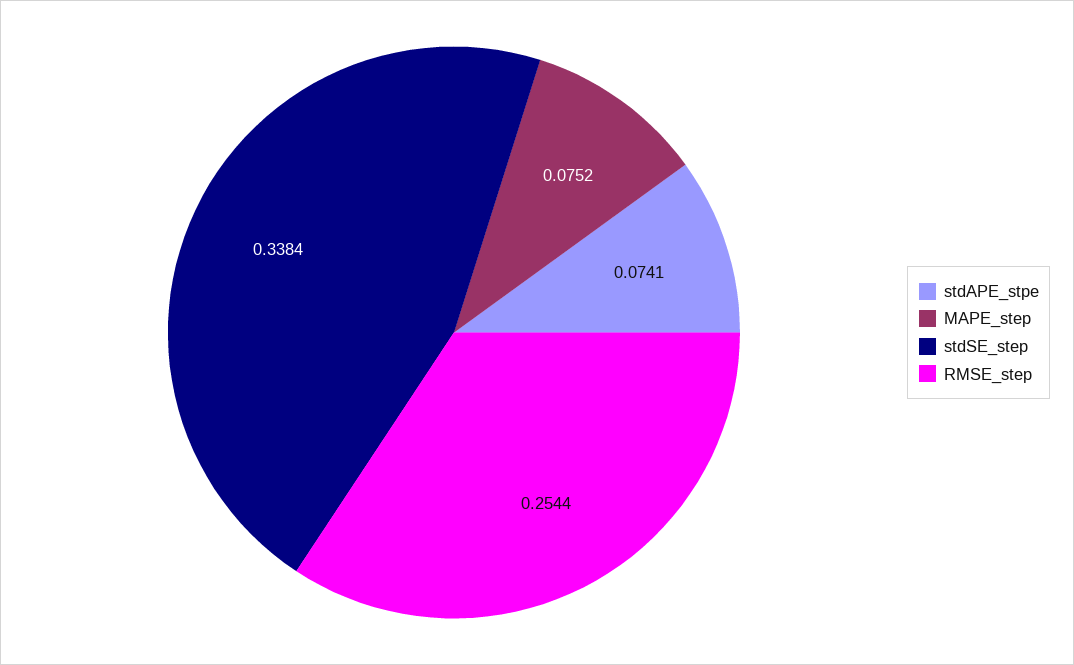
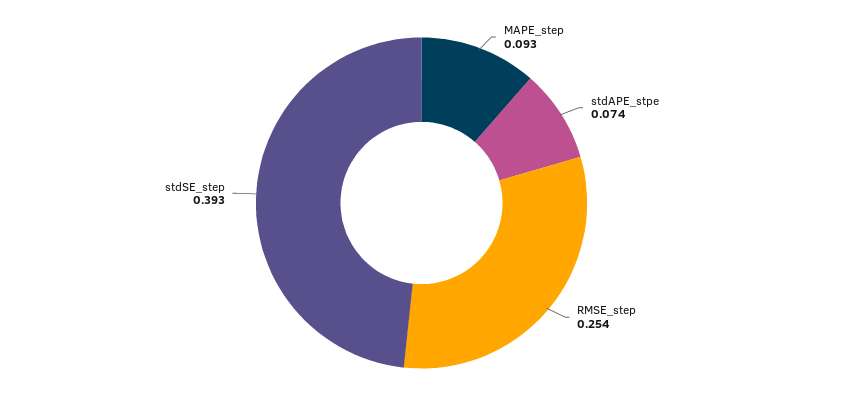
MAPE_step: 0.0752 -> 0.093
stdSE_step: 0.3384 -> 0.393

